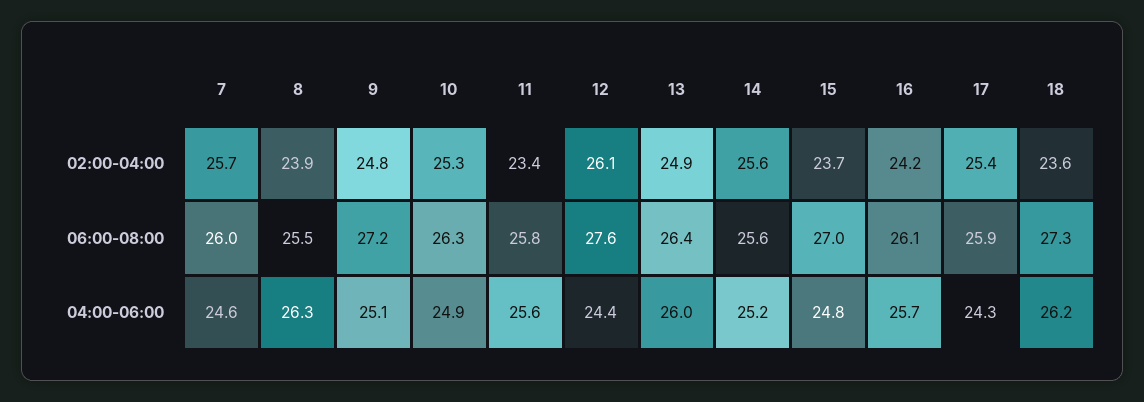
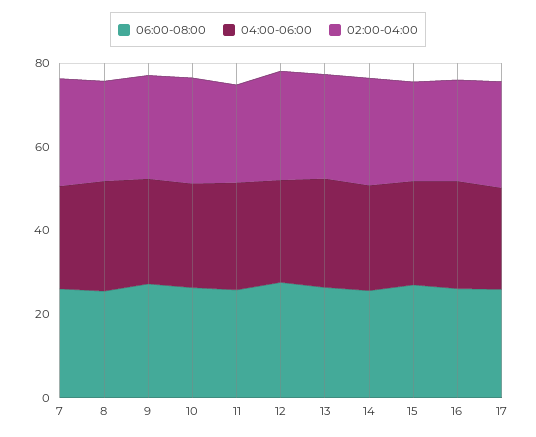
02:00-04:00, 18: 23.6 -> none
06:00-08:00, 18: 27.3 -> none
04:00-06:00, 18: 26.2 -> none

